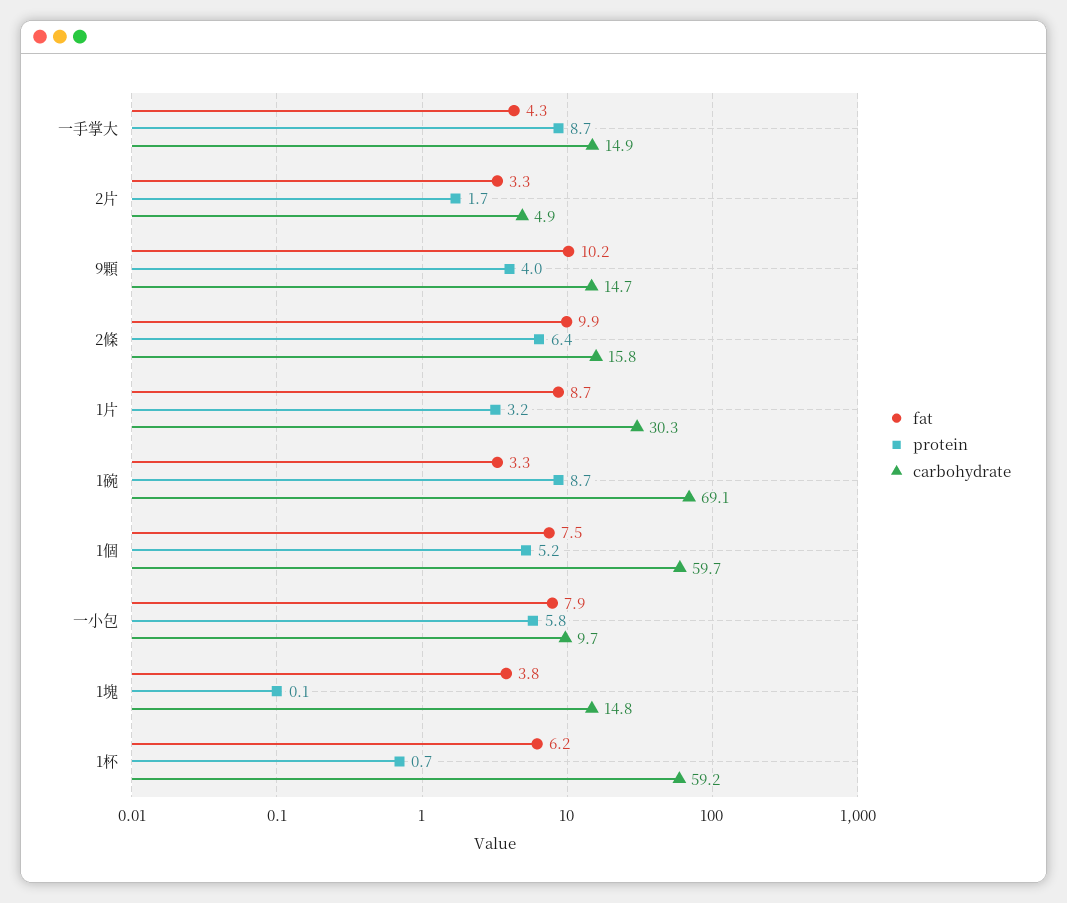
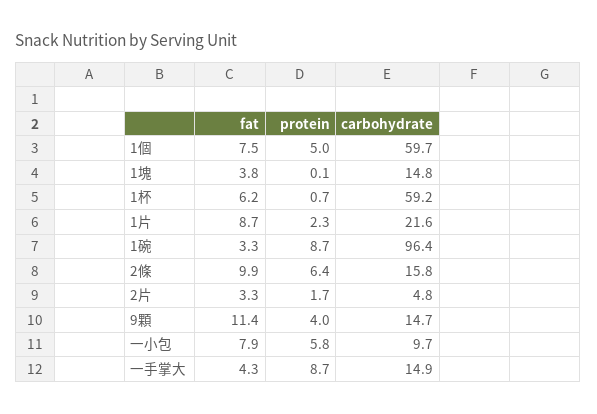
carbohydrate, 2片: 4.9 -> 4.8
fat, 9顆: 10.2 -> 11.4
protein, 1片: 3.2 -> 2.3
carbohydrate, 1片: 30.3 -> 21.6
carbohydrate, 1碗: 69.1 -> 96.4
protein, 1個: 5.2 -> 5

